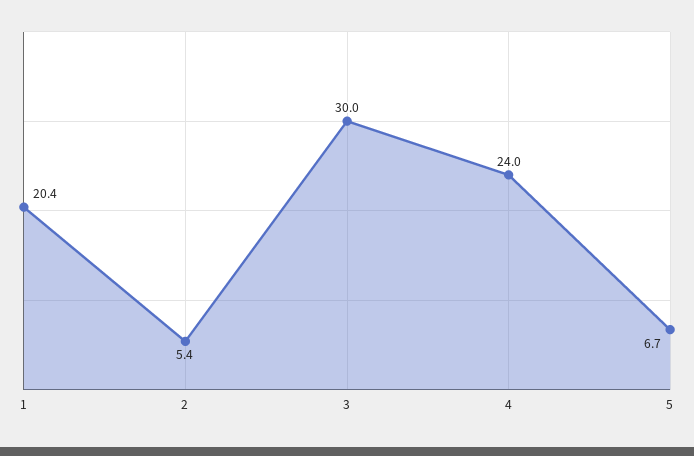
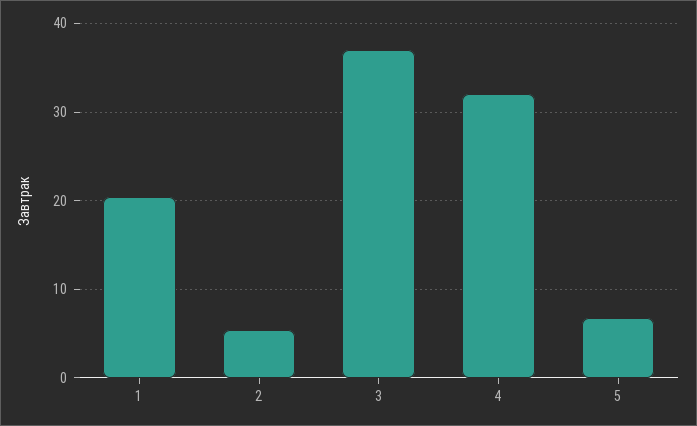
3: 30 -> 37
4: 24 -> 32

